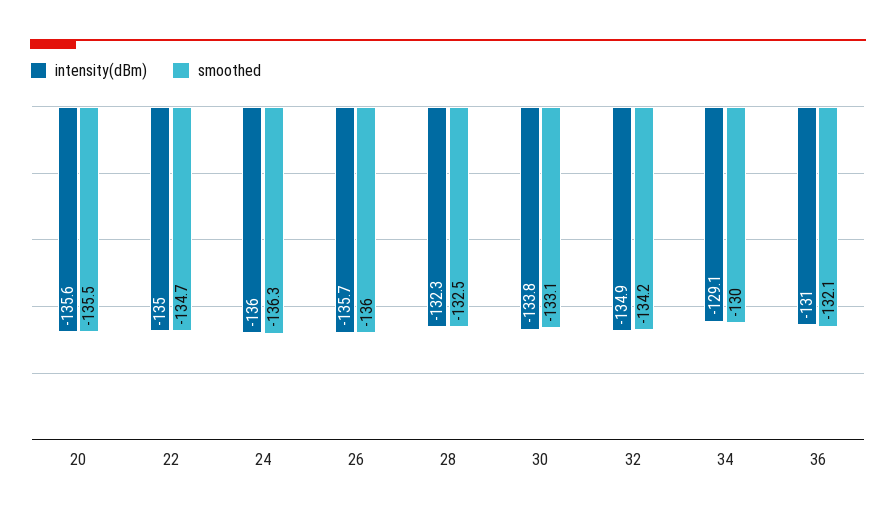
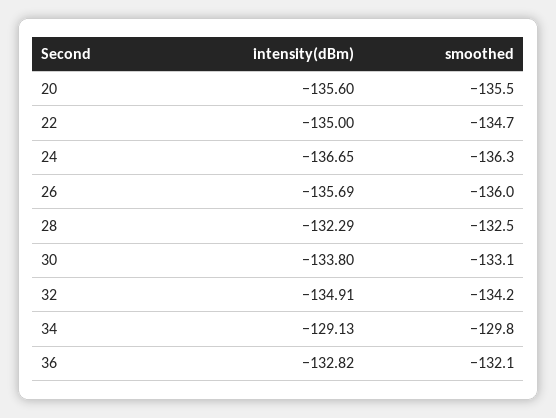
intensity(dBm), 24: -136 -> -136.65
smoothed, 34: -130 -> -129.8
intensity(dBm), 36: -131 -> -132.82

